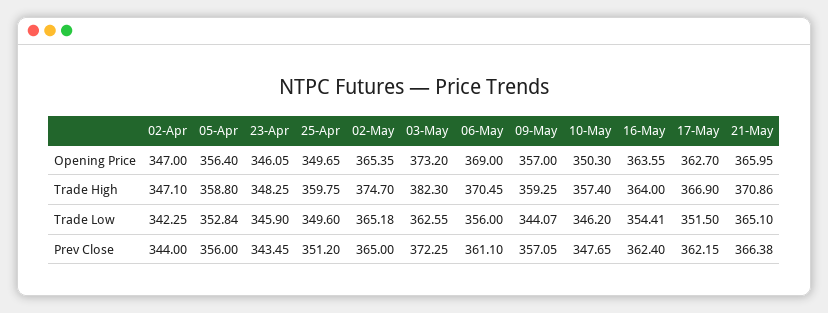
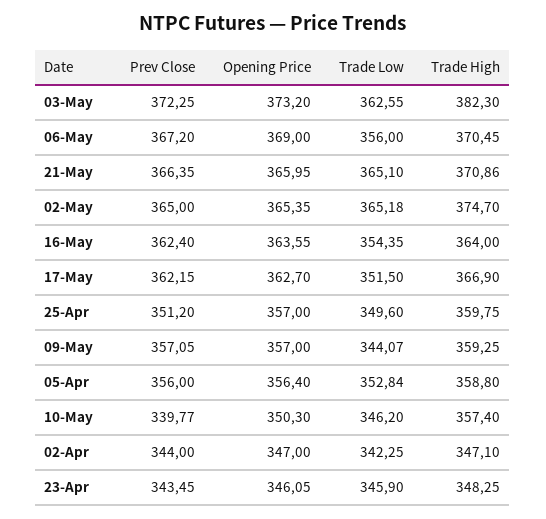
25-Apr, Opening Price: 349.65 -> 357
16-May, Trade Low: 354.41 -> 354.35
06-May, Prev Close: 361.1 -> 367.2
10-May, Prev Close: 347.65 -> 339.77
21-May, Prev Close: 366.38 -> 366.35

